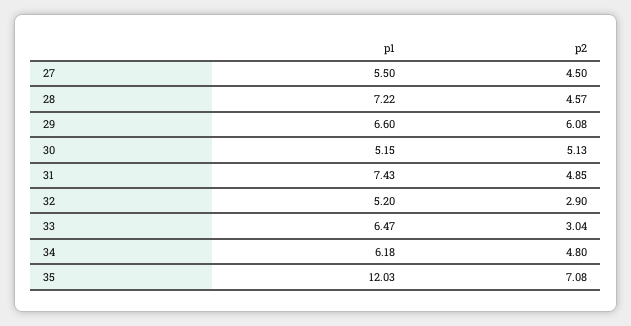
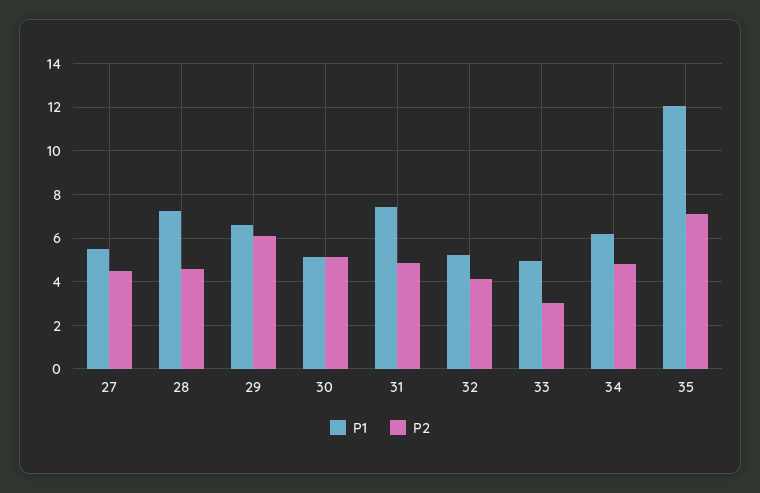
p2, 32: 2.9 -> 4
p1, 33: 6.47 -> 5

